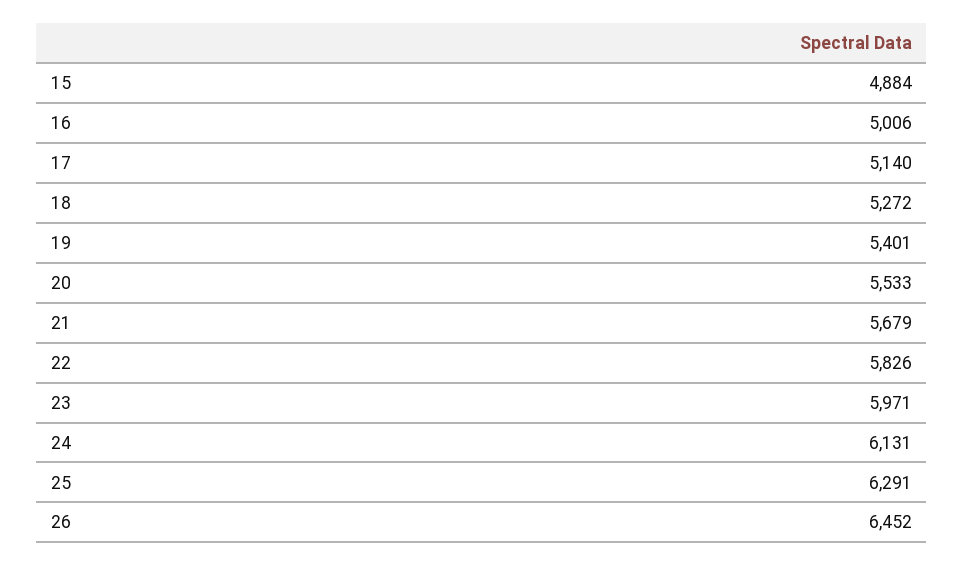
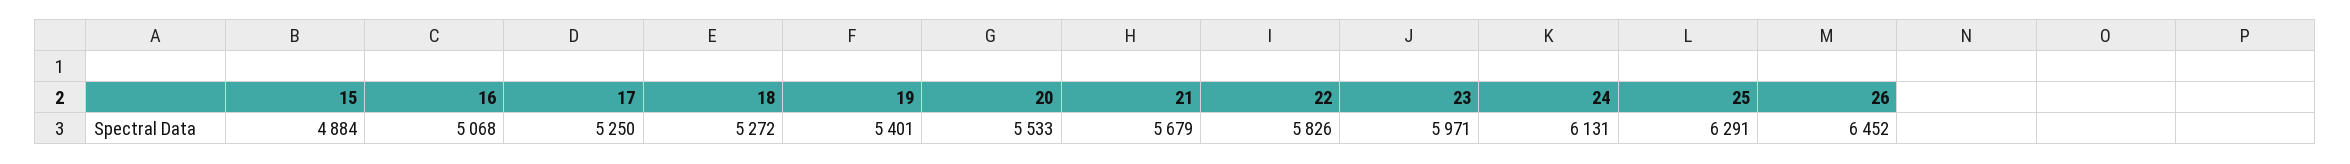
16: 5006 -> 5068
17: 5140 -> 5250

